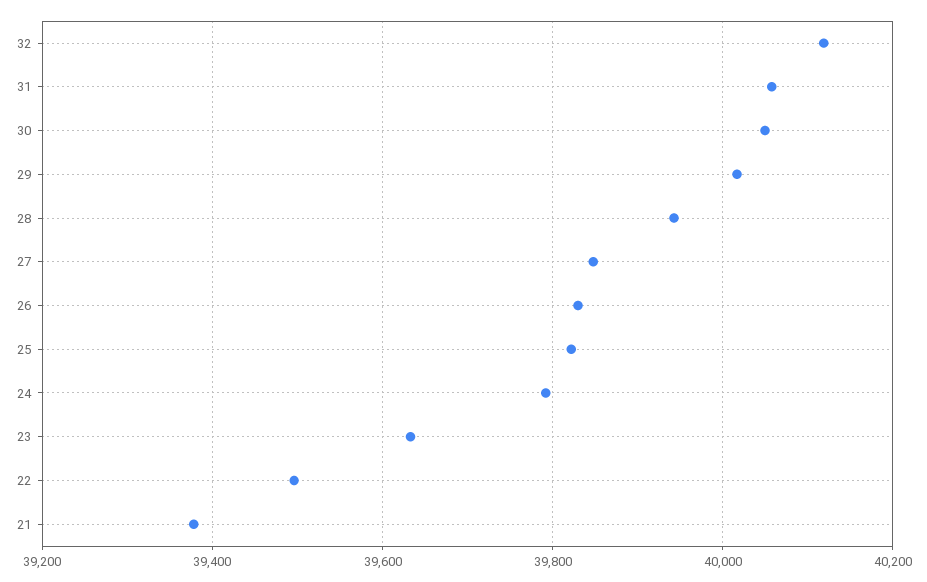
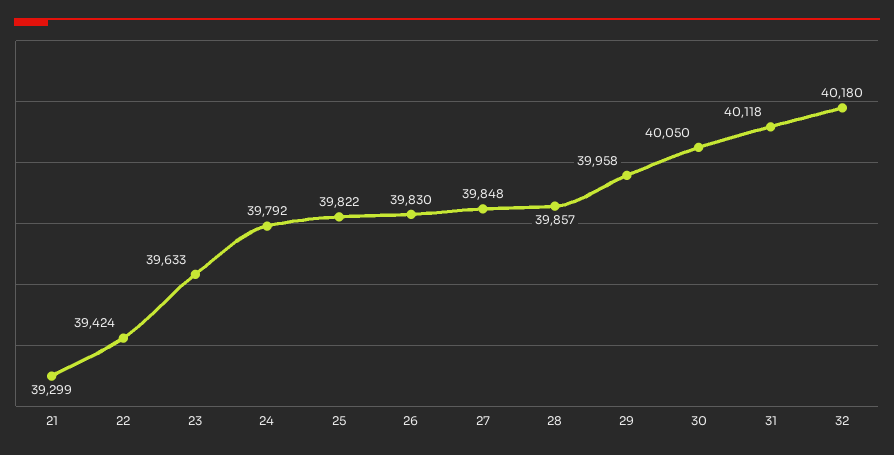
32: 40120 -> 40180
31: 40060 -> 40118
29: 40020 -> 39958
28: 39940 -> 39857
22: 39500 -> 39424
21: 39380 -> 39299

